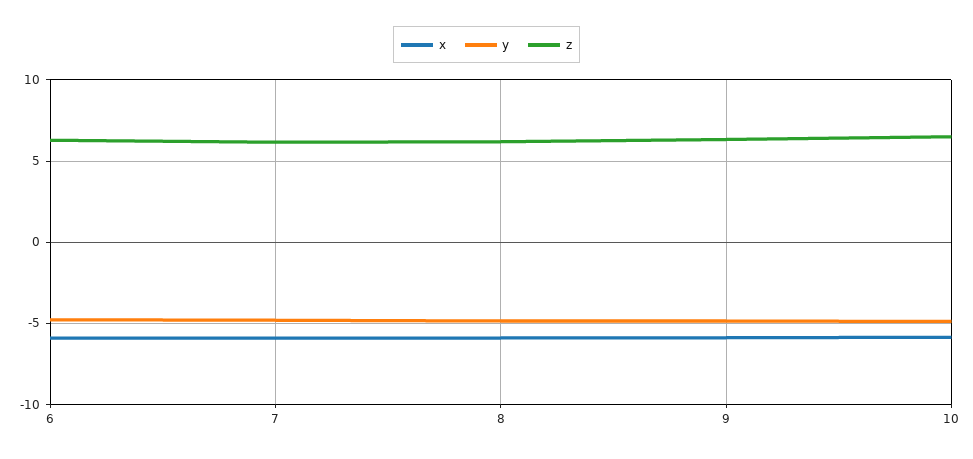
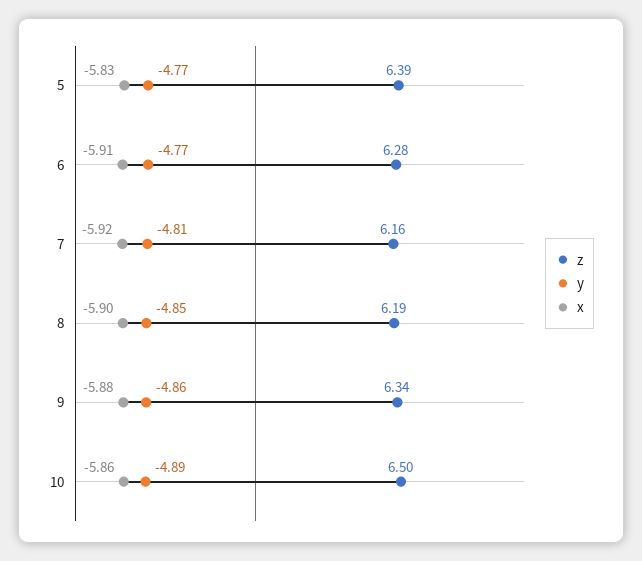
z, 5: none -> 6.39
y, 5: none -> -4.77
x, 5: none -> -5.83

